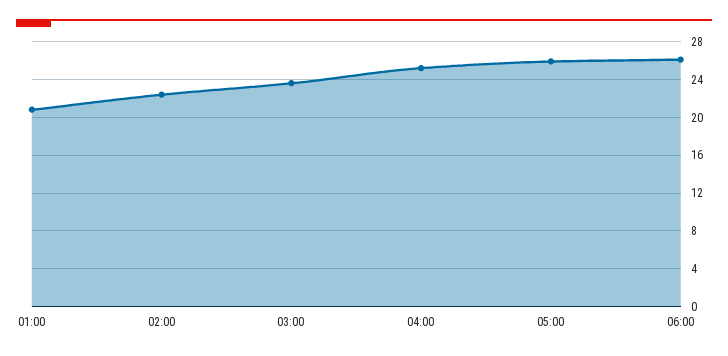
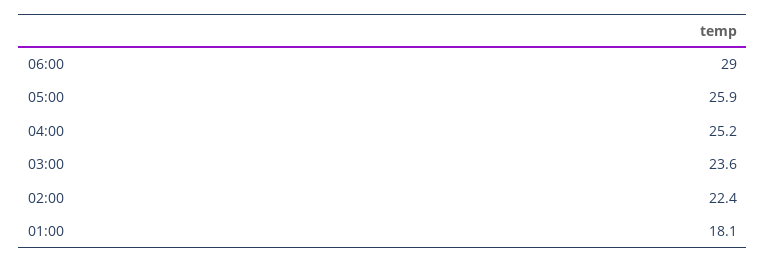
01:00: 21 -> 18.1
06:00: 26 -> 29

